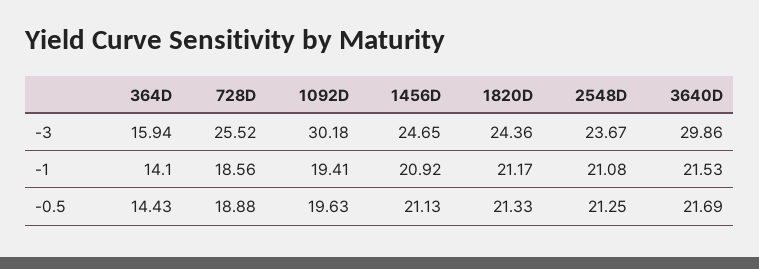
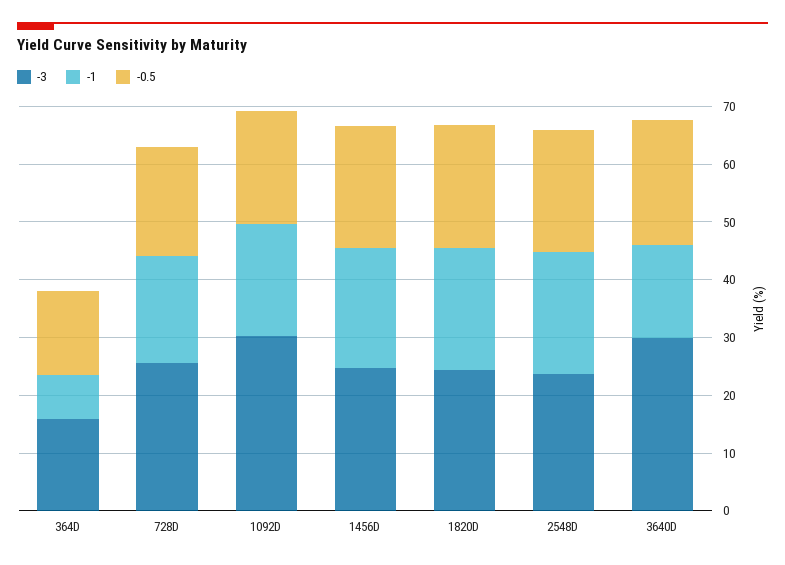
-1, 364D: 14.1 -> 8
-1, 3640D: 21.53 -> 16

